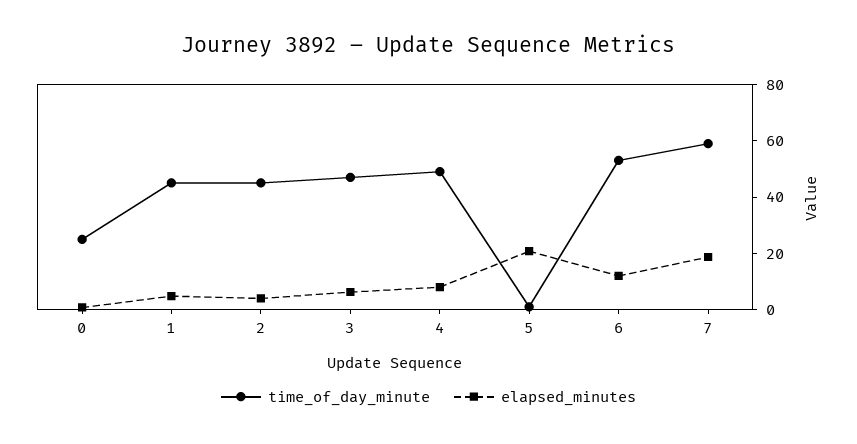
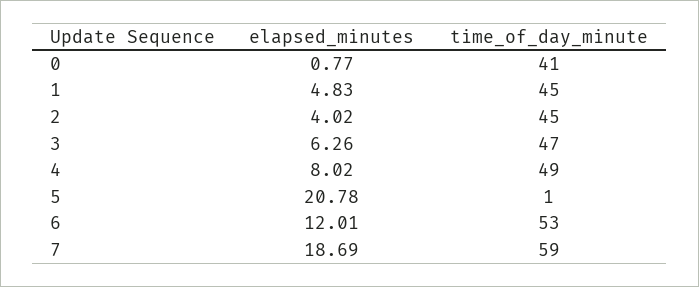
time_of_day_minute, 0: 25 -> 41

